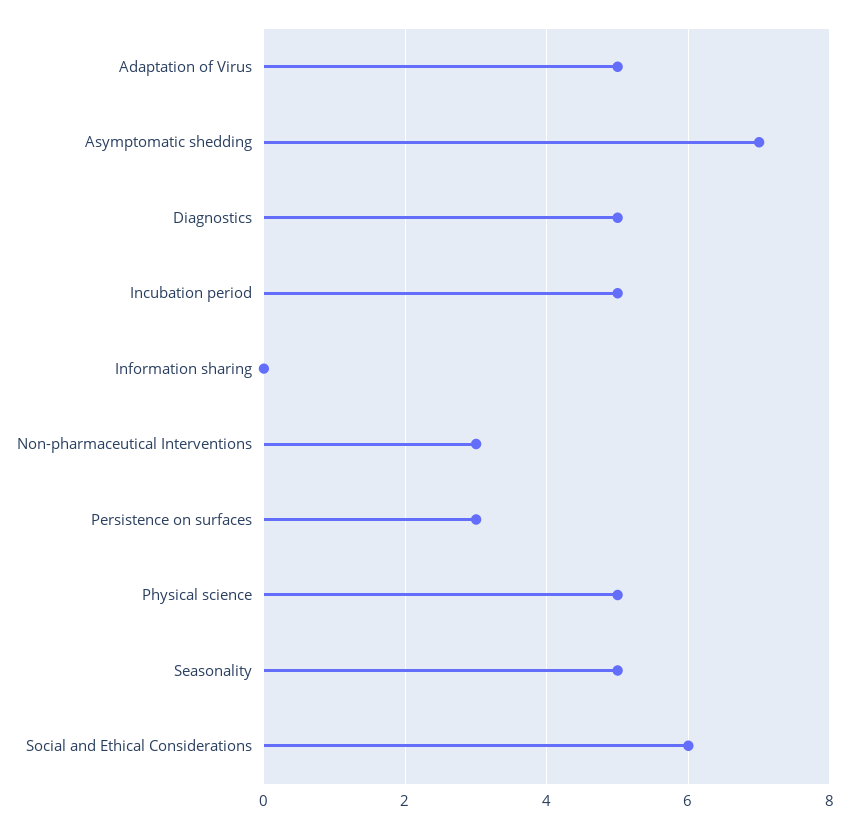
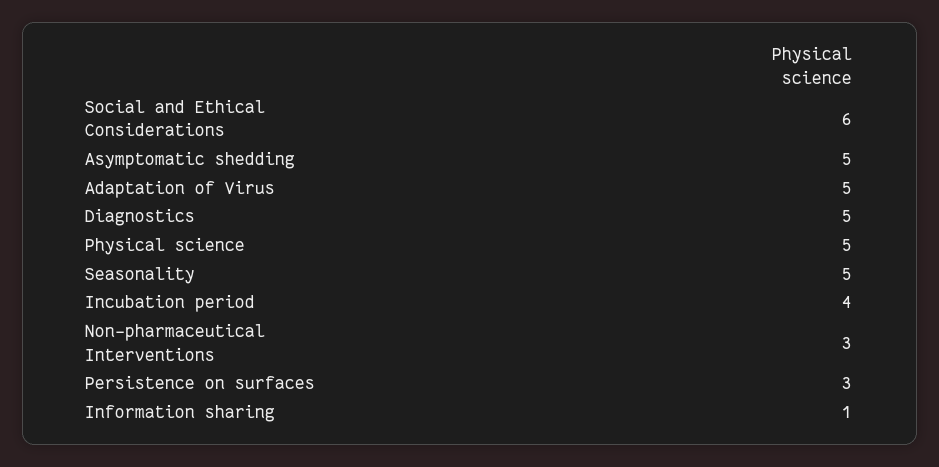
Asymptomatic shedding: 7 -> 5
Incubation period: 5 -> 4
Information sharing: 0 -> 1

